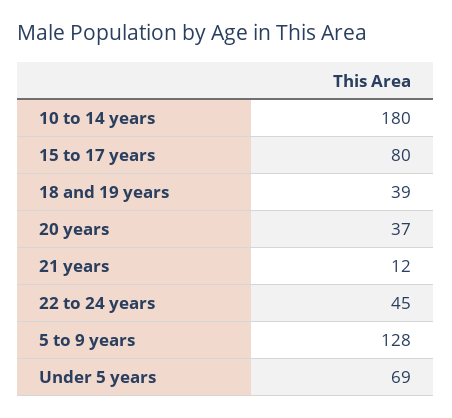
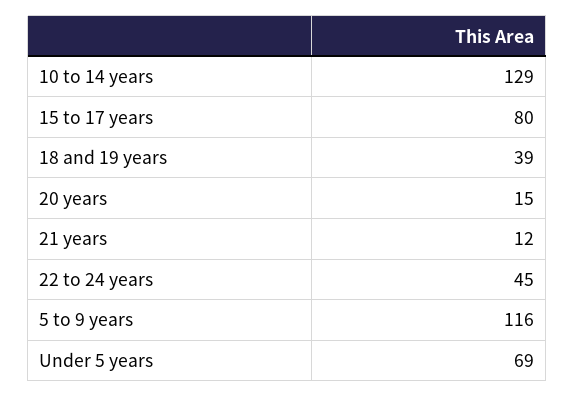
10 to 14 years: 180 -> 129
20 years: 37 -> 15
5 to 9 years: 128 -> 116

